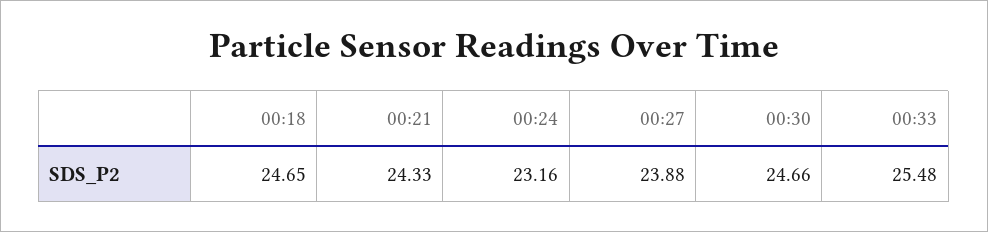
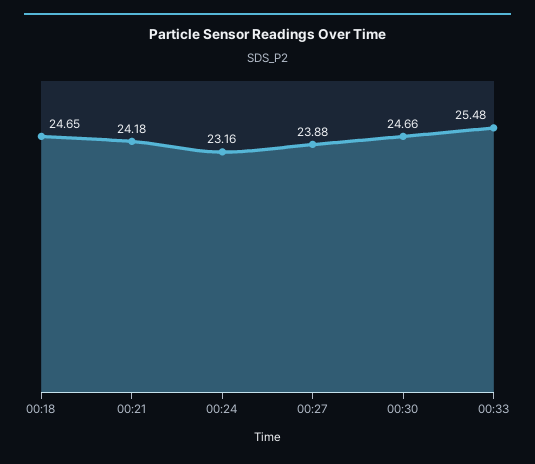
00:21: 24.33 -> 24.18

